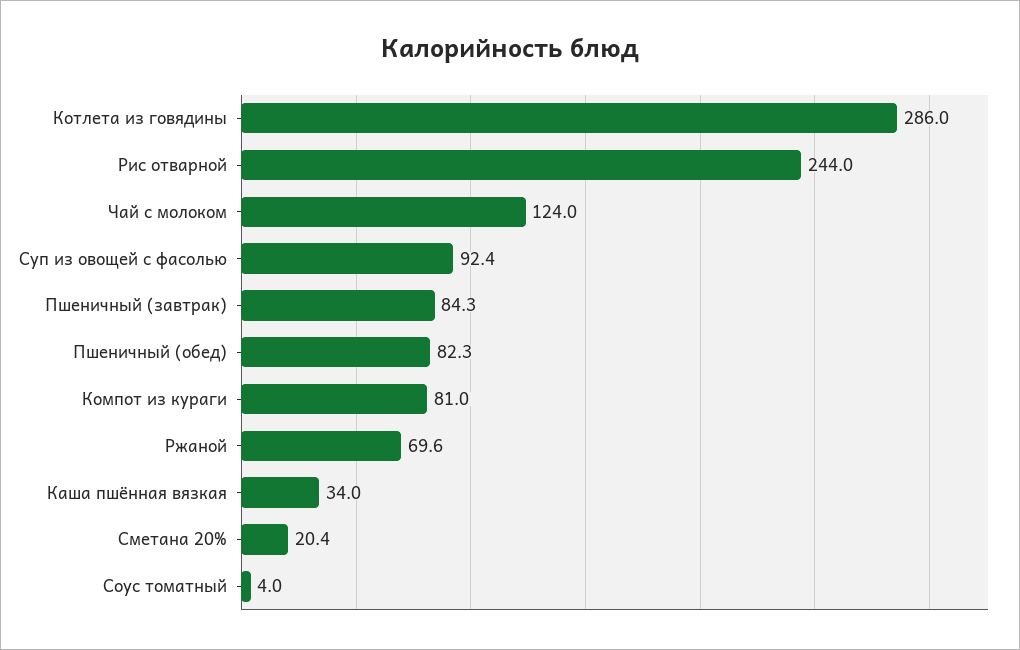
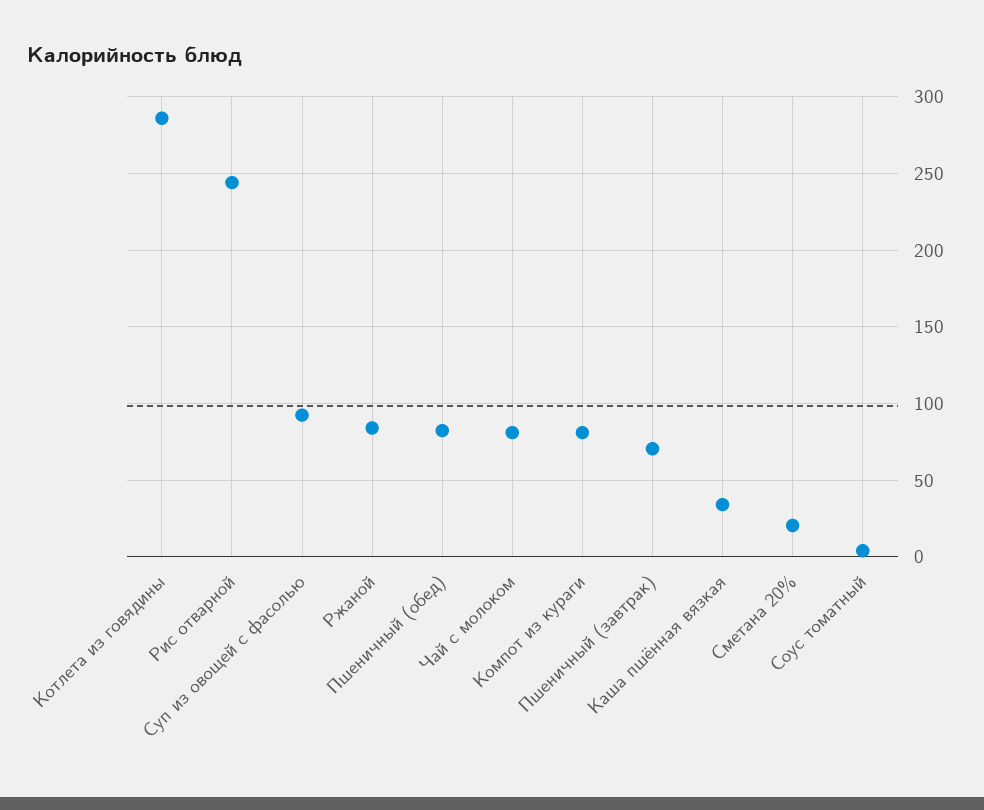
Чай с молоком: 124 -> 80
Пшеничный (завтрак): 84.3 -> 70
Ржаной: 69.6 -> 85

